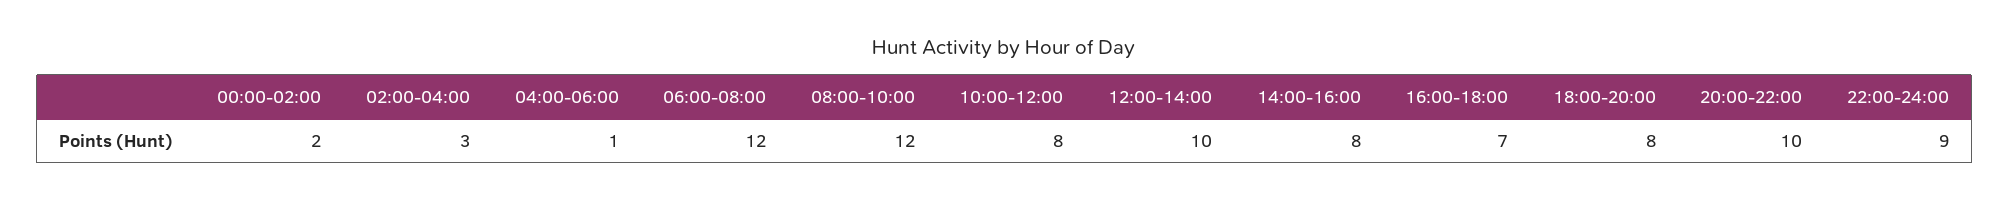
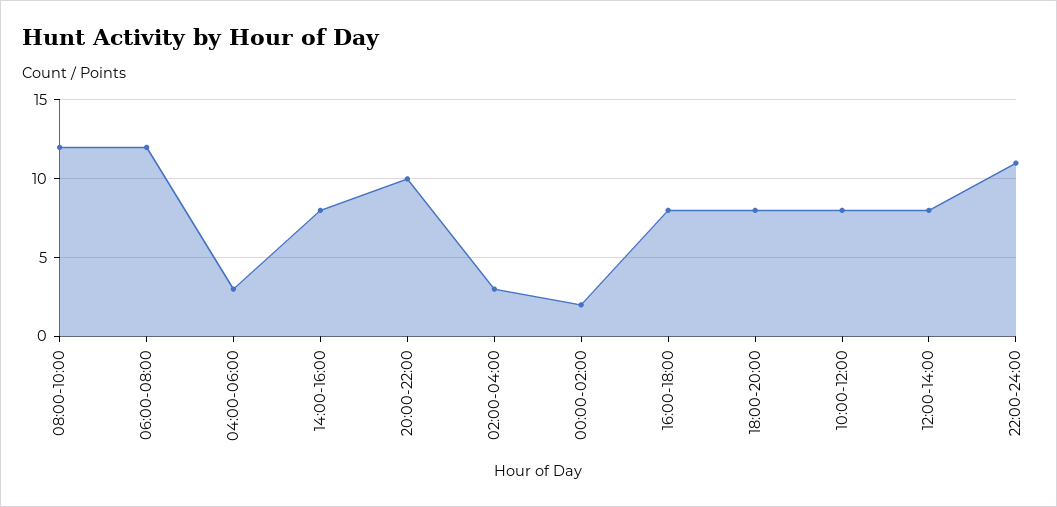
04:00-06:00: 1 -> 3
12:00-14:00: 10 -> 8
16:00-18:00: 7 -> 8
22:00-24:00: 9 -> 11

